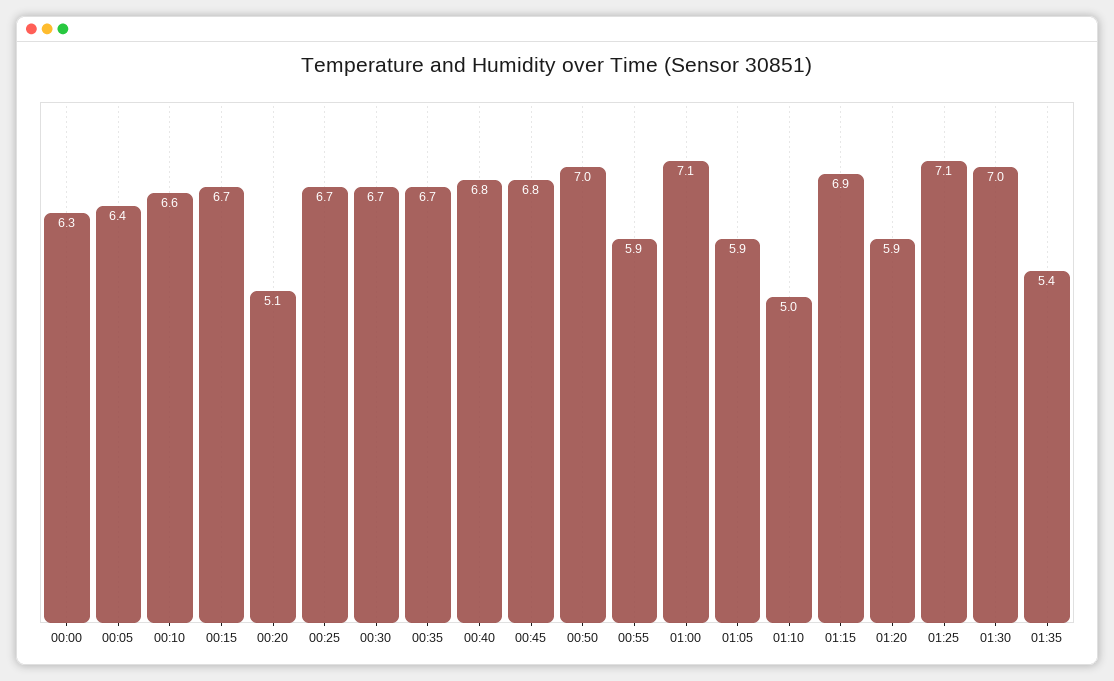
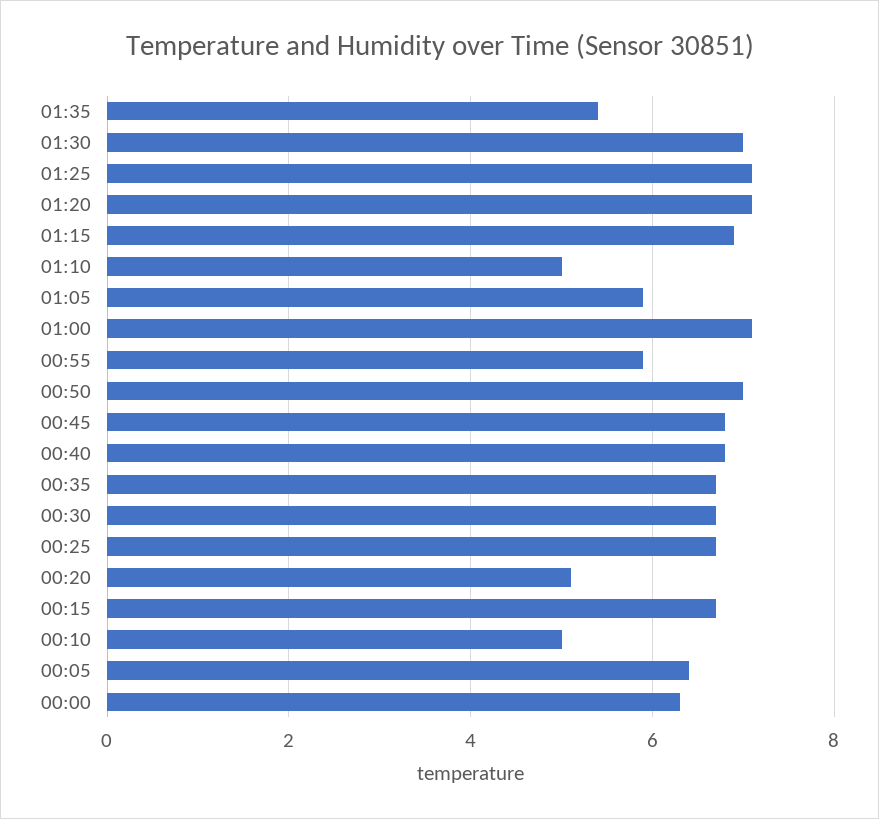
00:10: 6.6 -> 5
01:20: 5.9 -> 7

